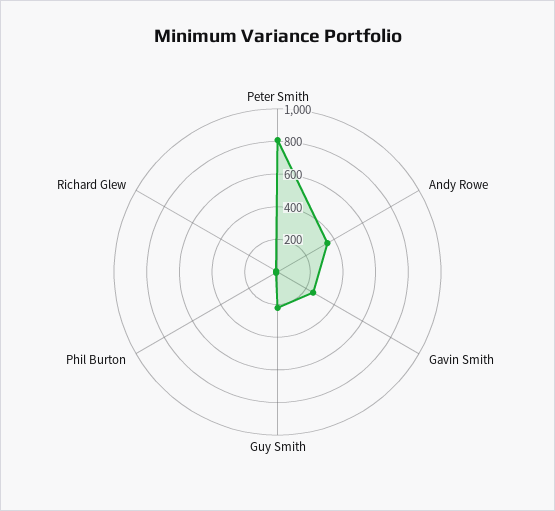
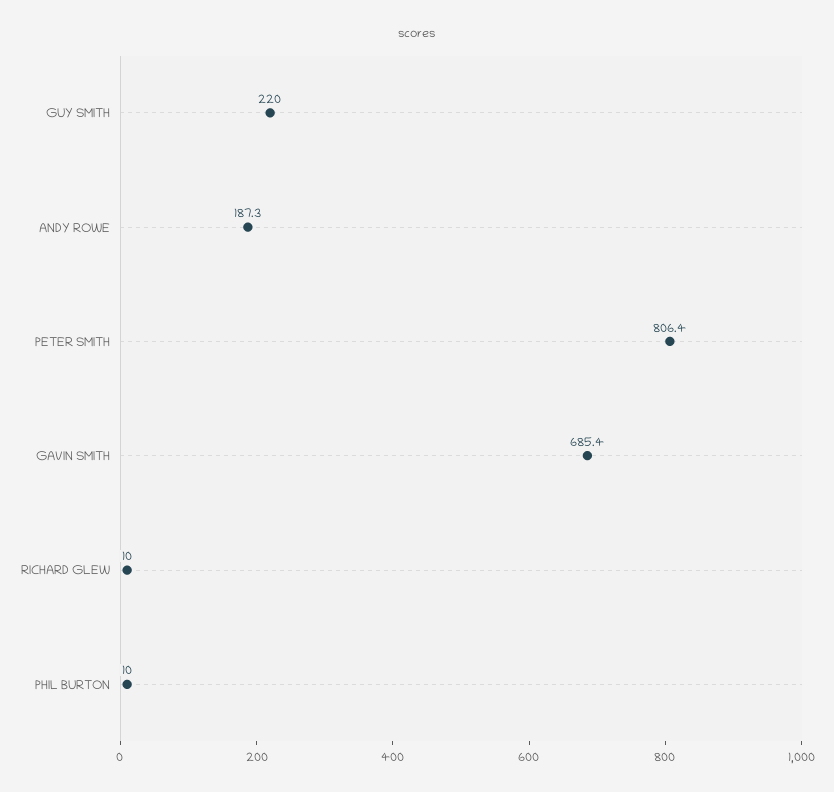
Andy Rowe: 350 -> 187.3
Gavin Smith: 250 -> 685.4

